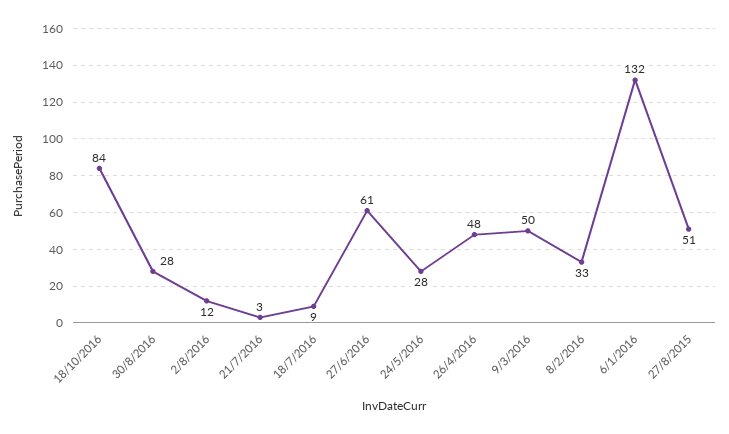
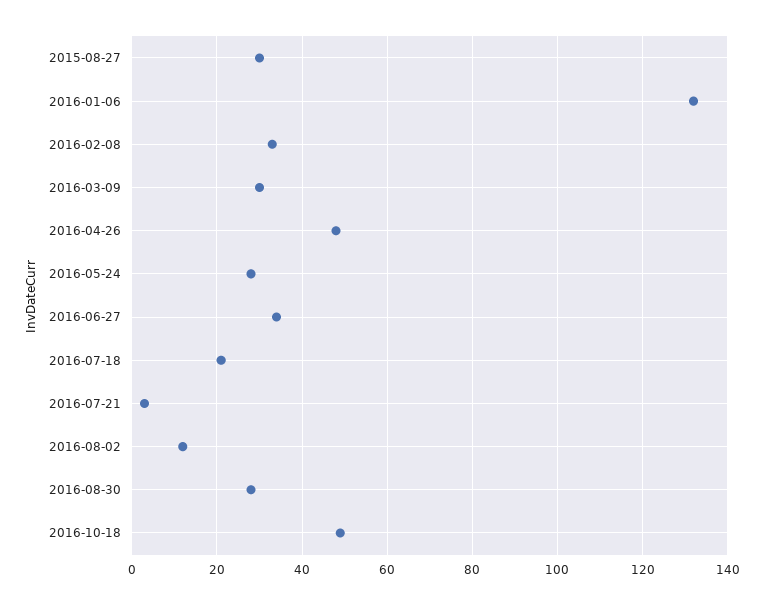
18/10/2016: 84 -> 50
18/7/2016: 9 -> 20
27/6/2016: 61 -> 35
9/3/2016: 50 -> 30
27/8/2015: 51 -> 30

